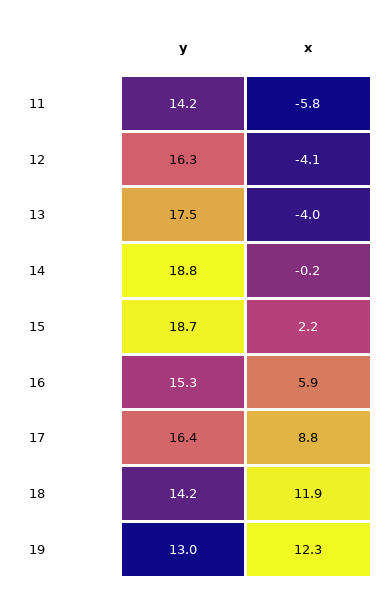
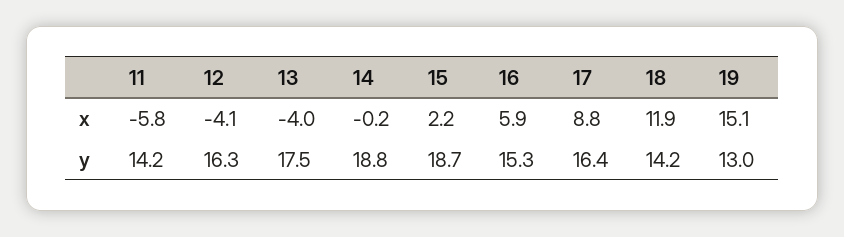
x, 19: 12.3 -> 15.1

